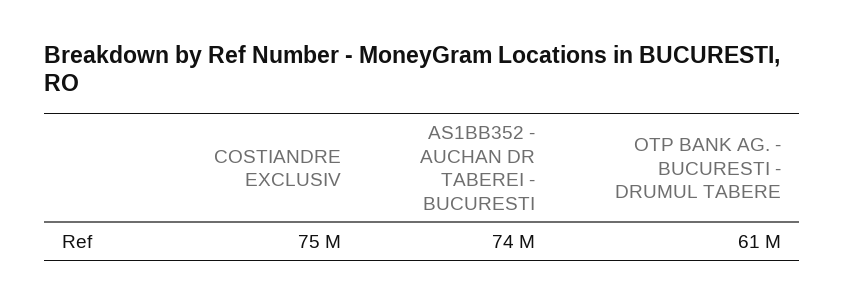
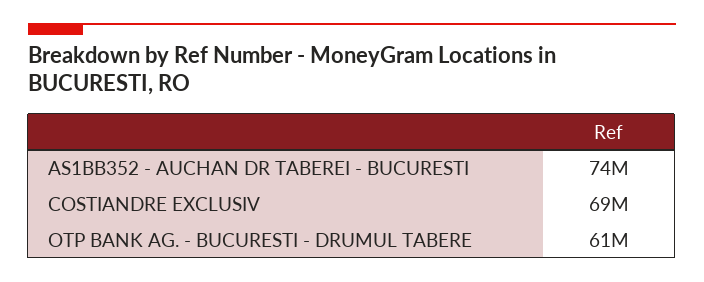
COSTIANDRE EXCLUSIV: 75000000 -> 69000000

